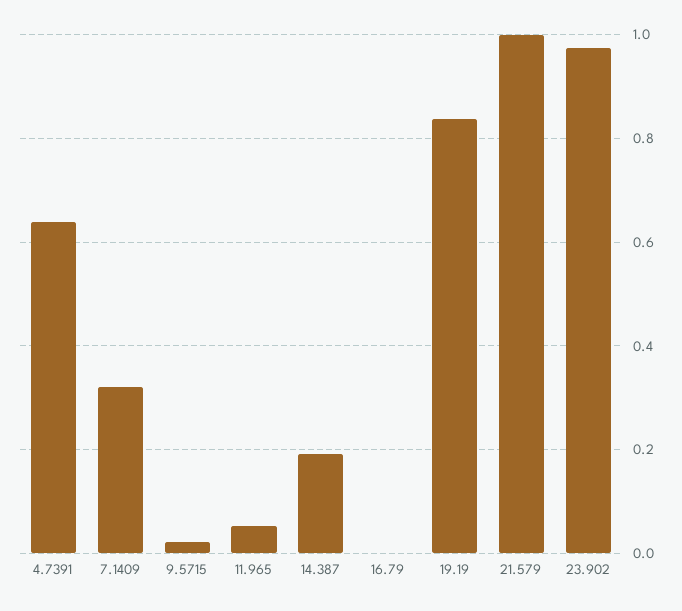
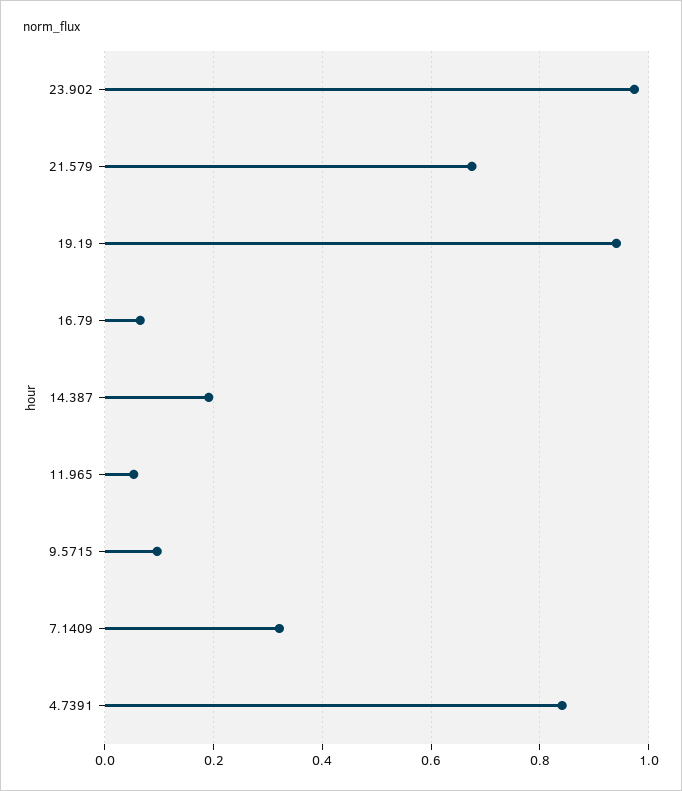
4.7391: 0.64 -> 0.84
9.5715: 0.02 -> 0.1
16.79: 0 -> 0.06
19.19: 0.84 -> 0.94
21.579: 1 -> 0.68

